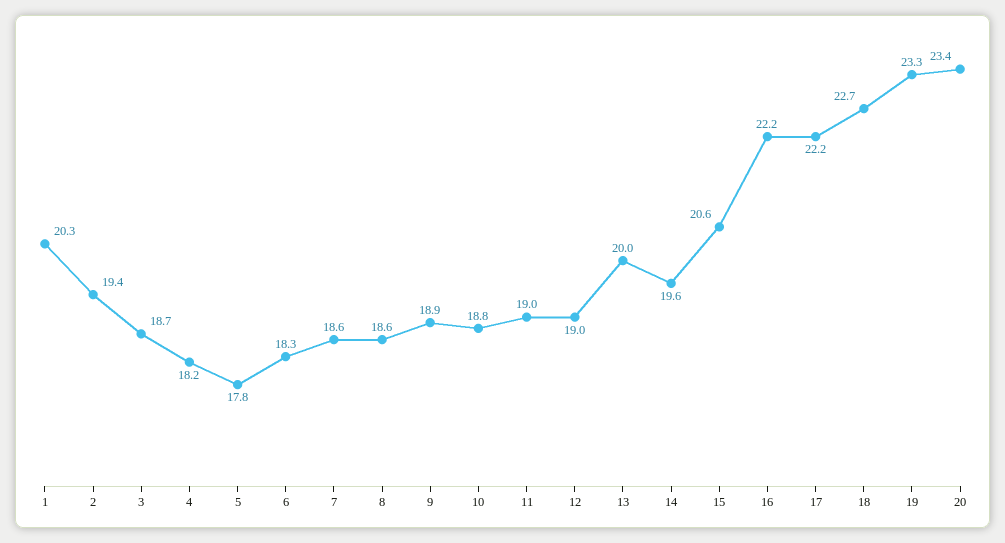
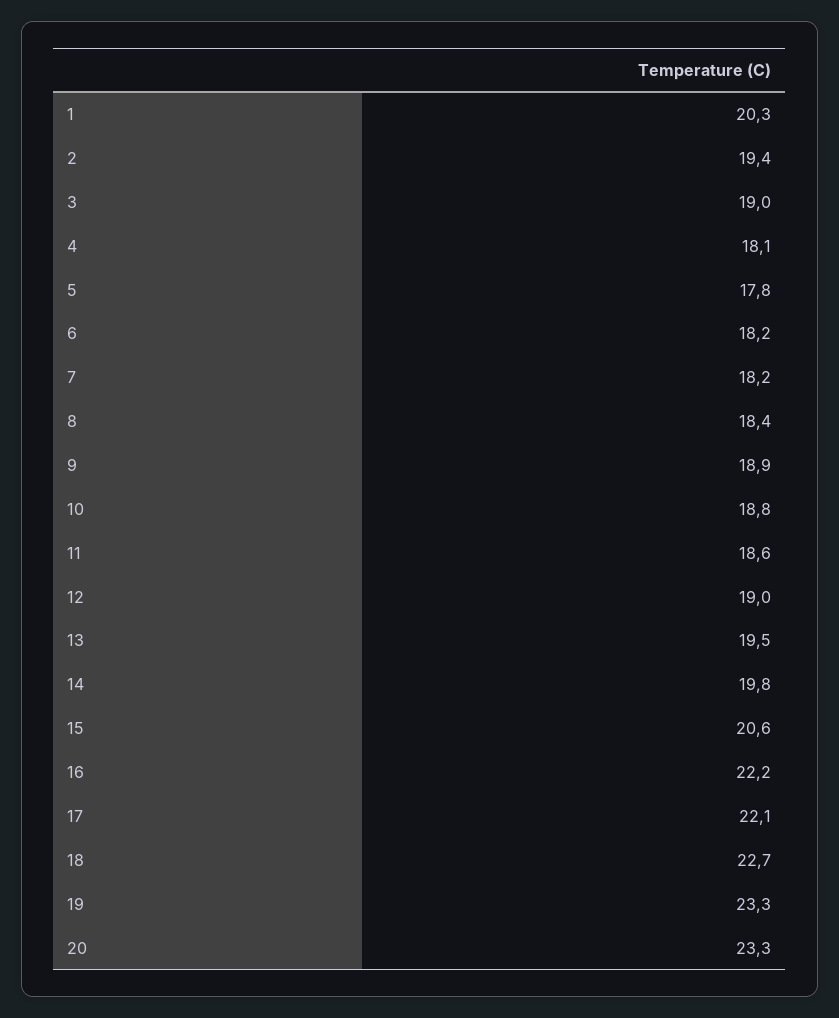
3: 18.7 -> 19
4: 18.2 -> 18.1
6: 18.3 -> 18.2
7: 18.6 -> 18.2
8: 18.6 -> 18.4
11: 19 -> 18.6
13: 20 -> 19.5
14: 19.6 -> 19.8
17: 22.2 -> 22.1
20: 23.4 -> 23.3

